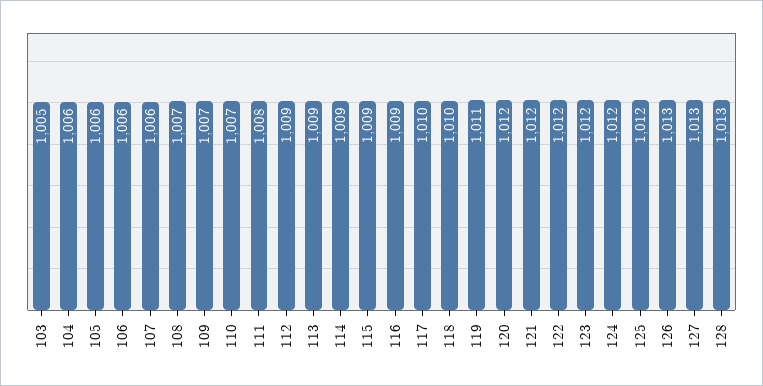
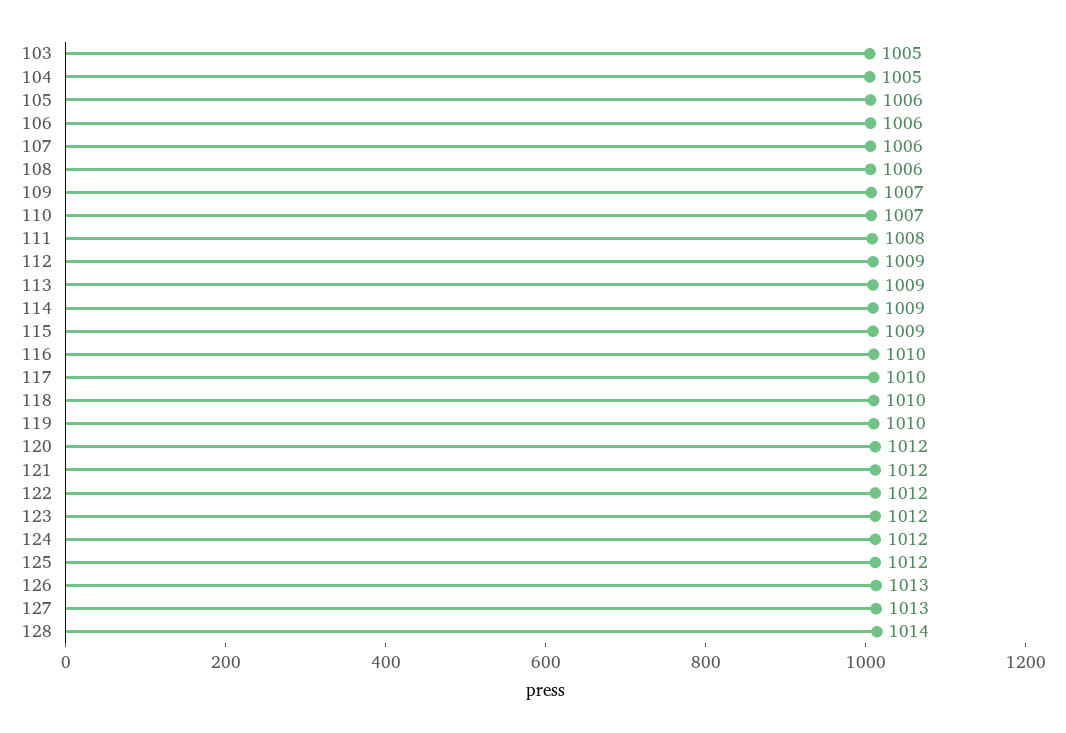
104: 1006 -> 1005
108: 1007 -> 1006
116: 1009 -> 1010
119: 1011 -> 1010
128: 1013 -> 1014

